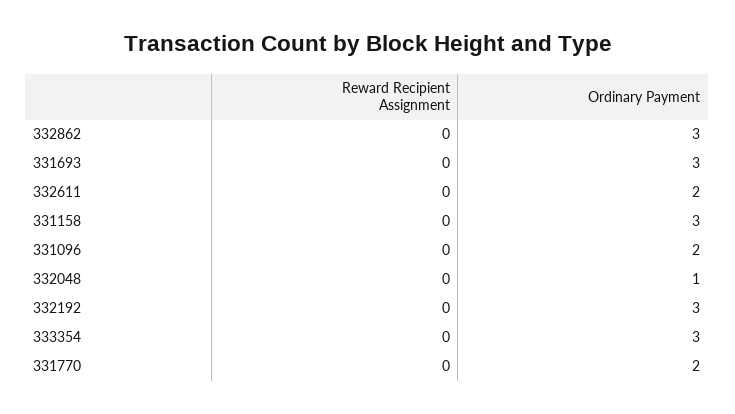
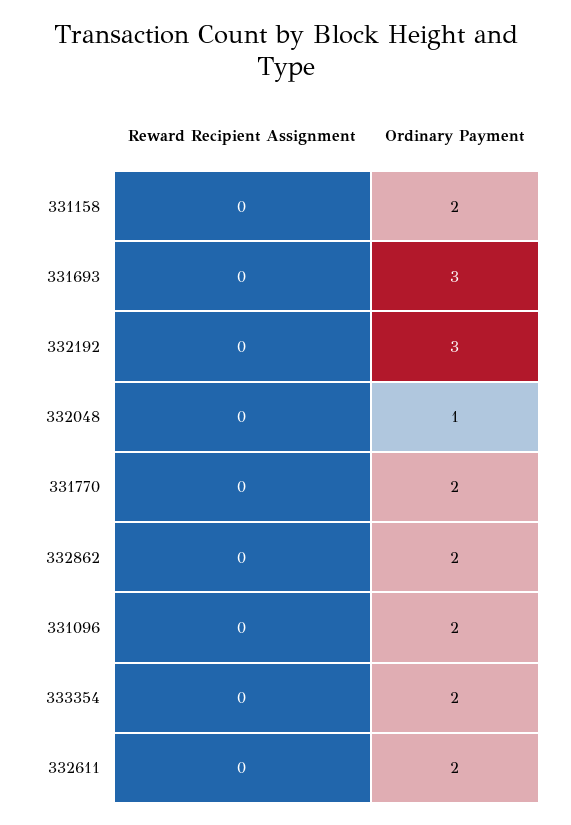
Ordinary Payment, 332862: 3 -> 2
Ordinary Payment, 331158: 3 -> 2
Ordinary Payment, 333354: 3 -> 2

